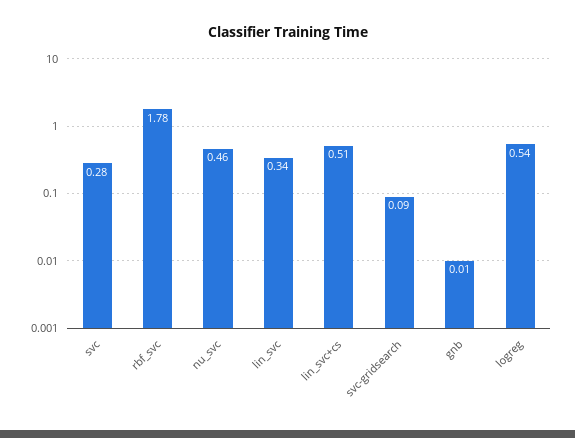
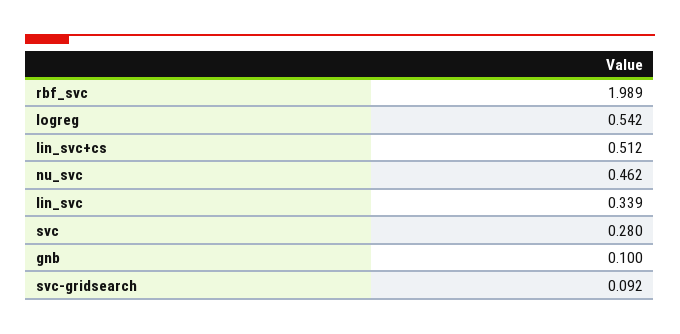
rbf_svc: 1.78 -> 1.989
gnb: 0.01 -> 0.1

